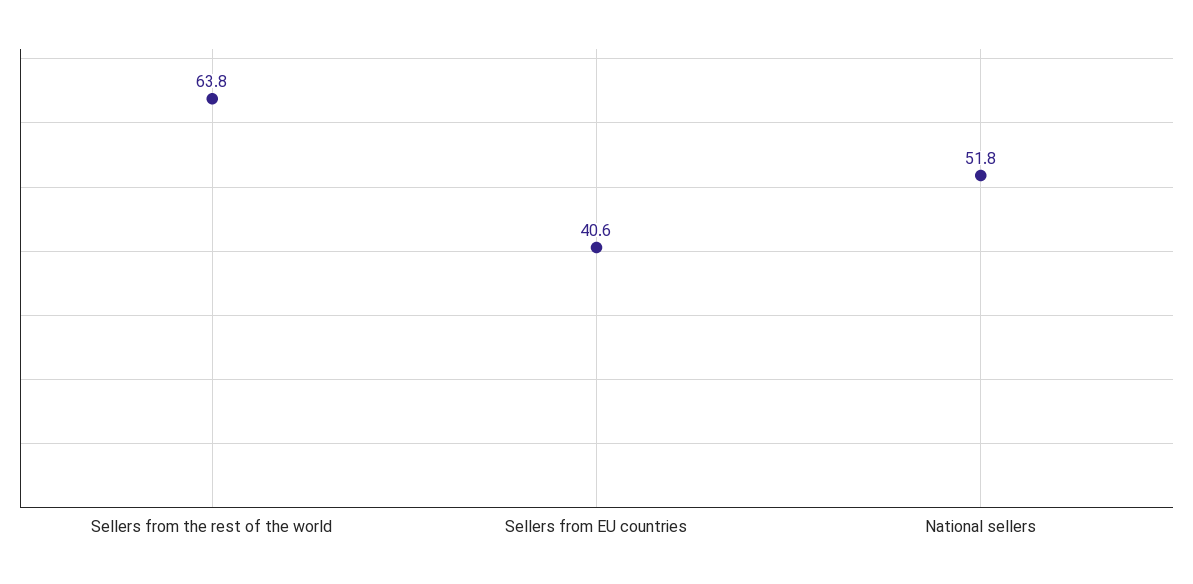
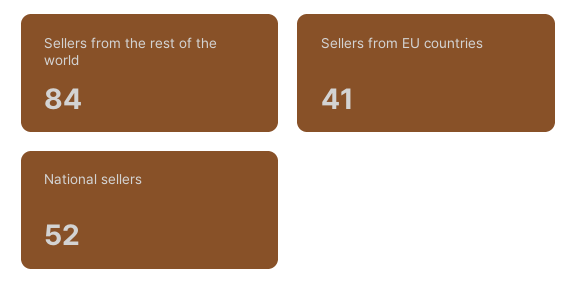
Sellers from the rest of the world: 63.8 -> 84

